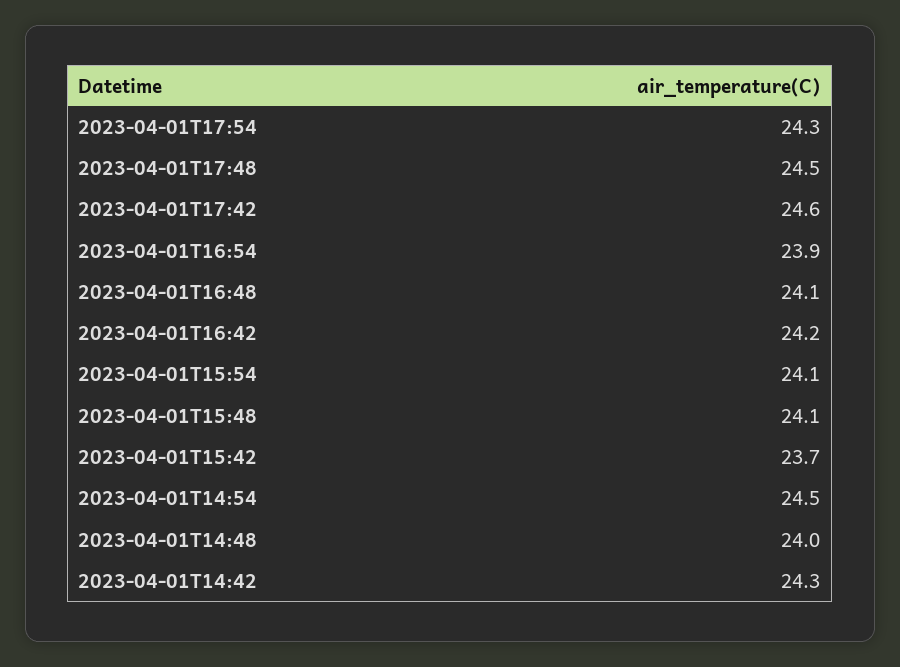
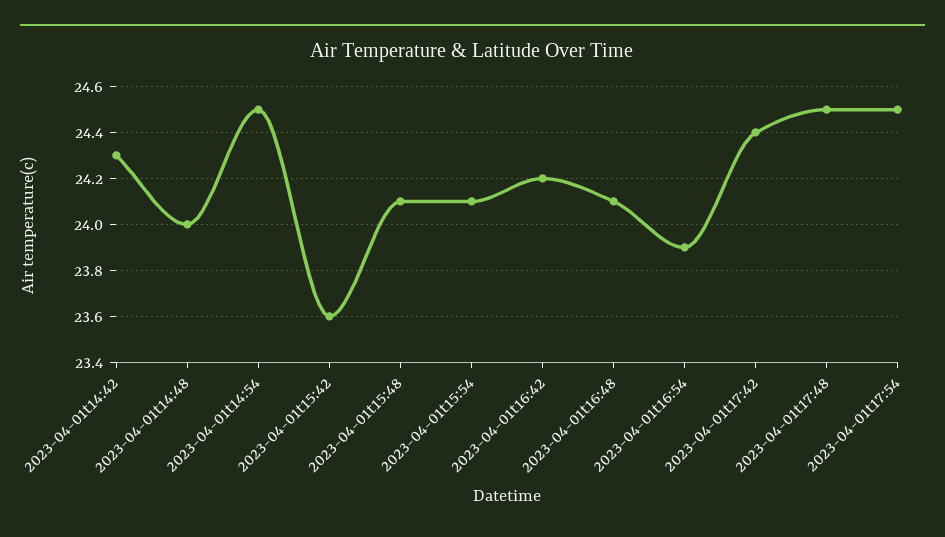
2023-04-01T17:54: 24.3 -> 24.5
2023-04-01T17:42: 24.6 -> 24.4
2023-04-01T15:42: 23.7 -> 23.6

